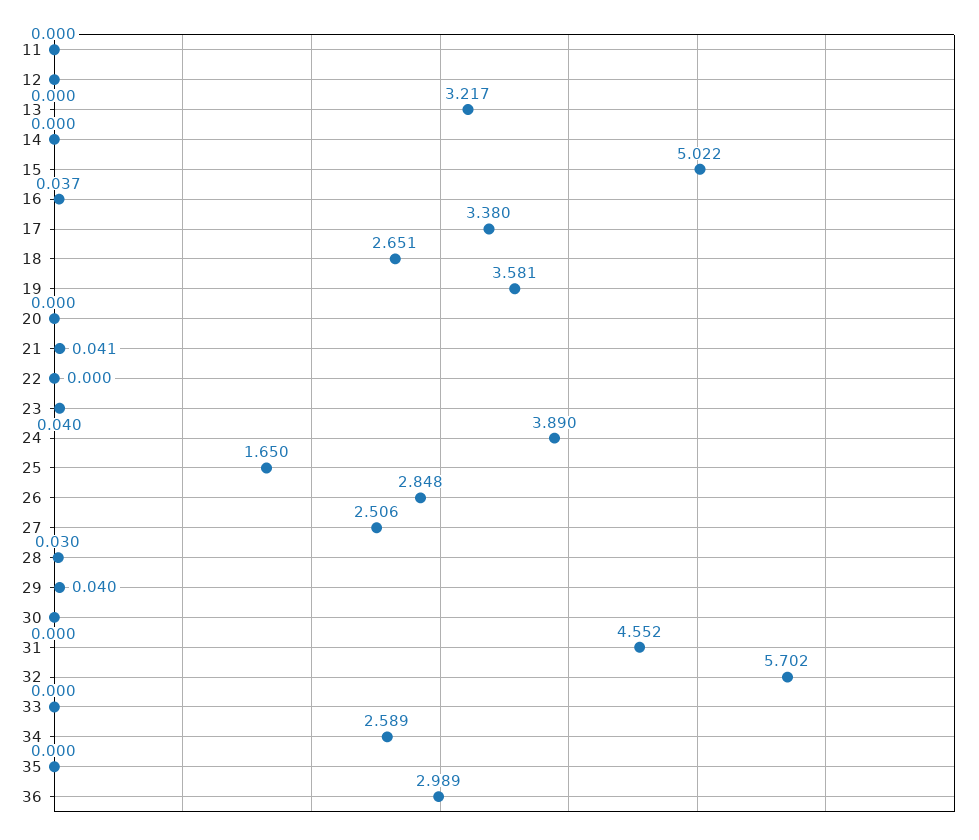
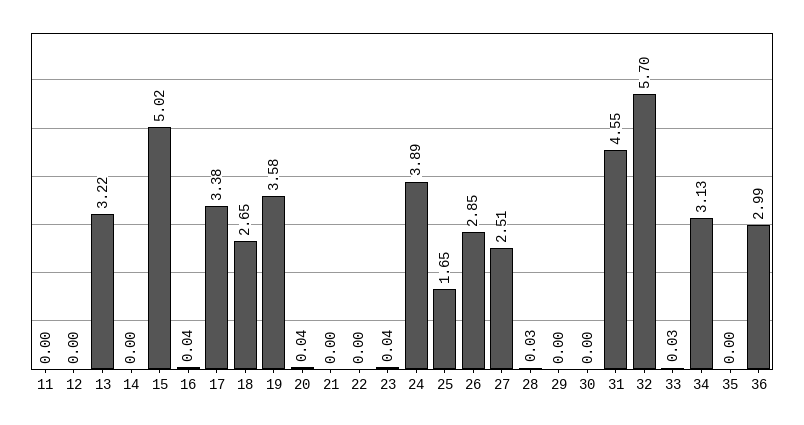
20: 0 -> 0.04
21: 0.041 -> 0
29: 0.04 -> 0
33: 0 -> 0.03
34: 2.589 -> 3.13

